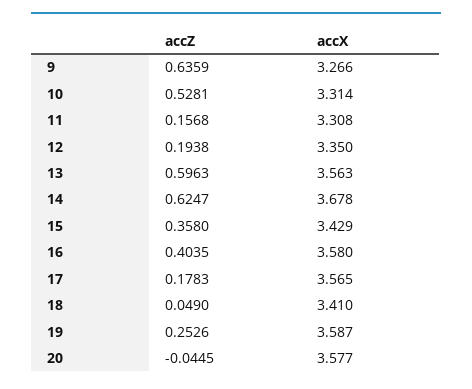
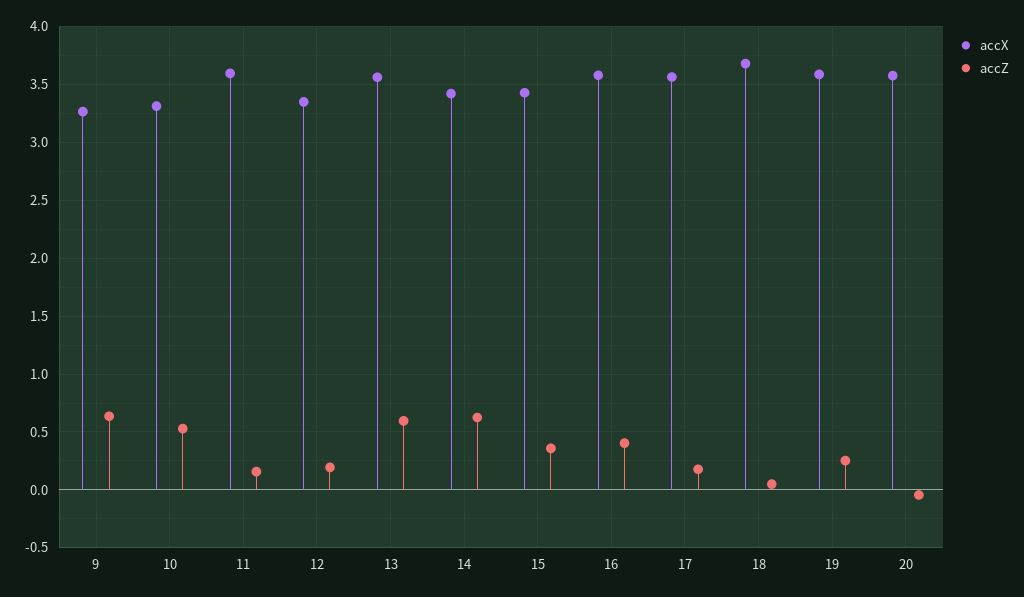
accX, 11: 3.308 -> 3.6
accX, 14: 3.678 -> 3.4
accX, 18: 3.41 -> 3.7

